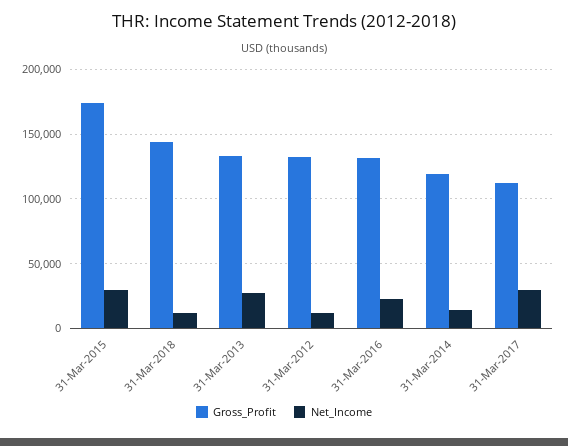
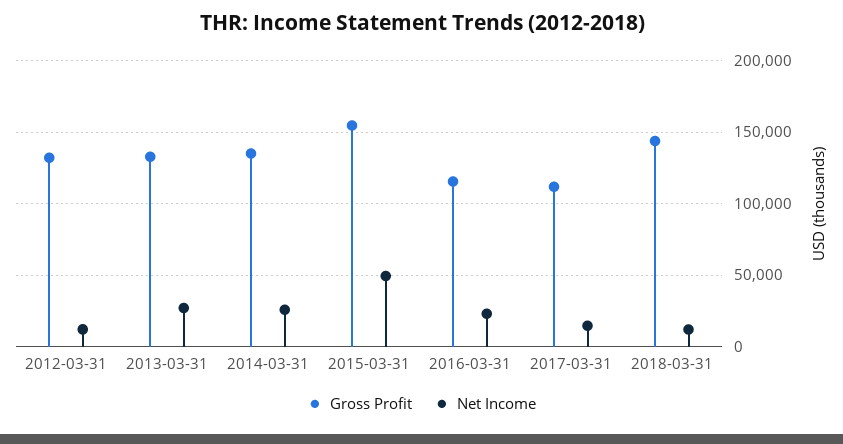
Gross_Profit, 31-Mar-2015: 175000 -> 155000
Net_Income, 31-Mar-2015: 30000 -> 50000
Gross_Profit, 31-Mar-2016: 130000 -> 115000
Gross_Profit, 31-Mar-2014: 120000 -> 135000
Net_Income, 31-Mar-2014: 15000 -> 25000
Net_Income, 31-Mar-2017: 30000 -> 15000

